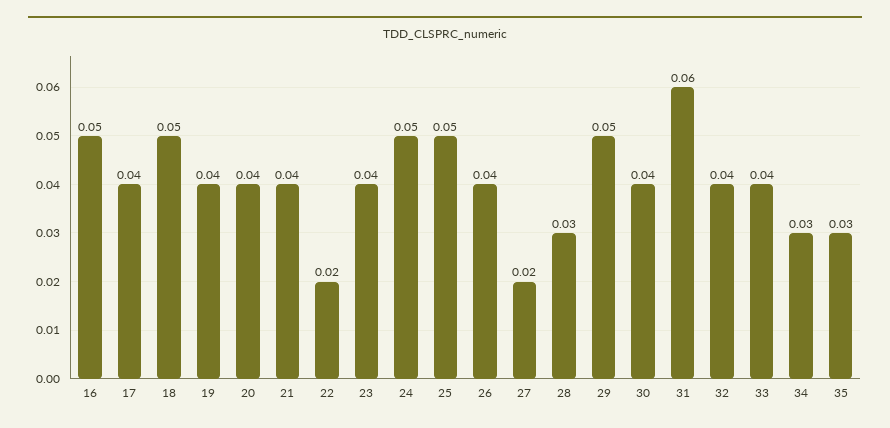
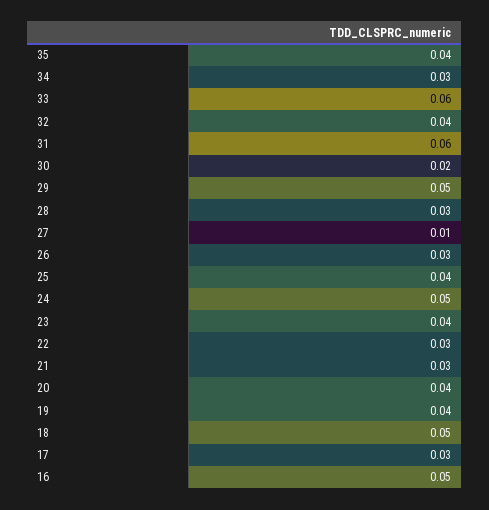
17: 0.04 -> 0.03
21: 0.04 -> 0.03
22: 0.02 -> 0.03
25: 0.05 -> 0.04
26: 0.04 -> 0.03
27: 0.02 -> 0.01
30: 0.04 -> 0.02
33: 0.04 -> 0.06
35: 0.03 -> 0.04

